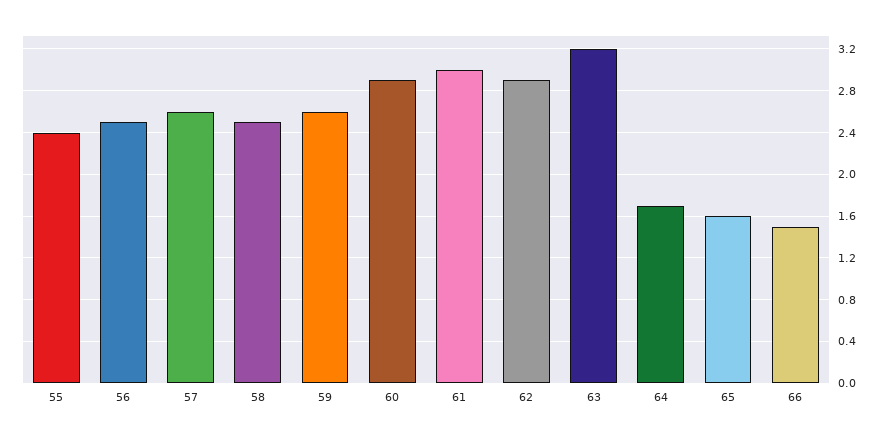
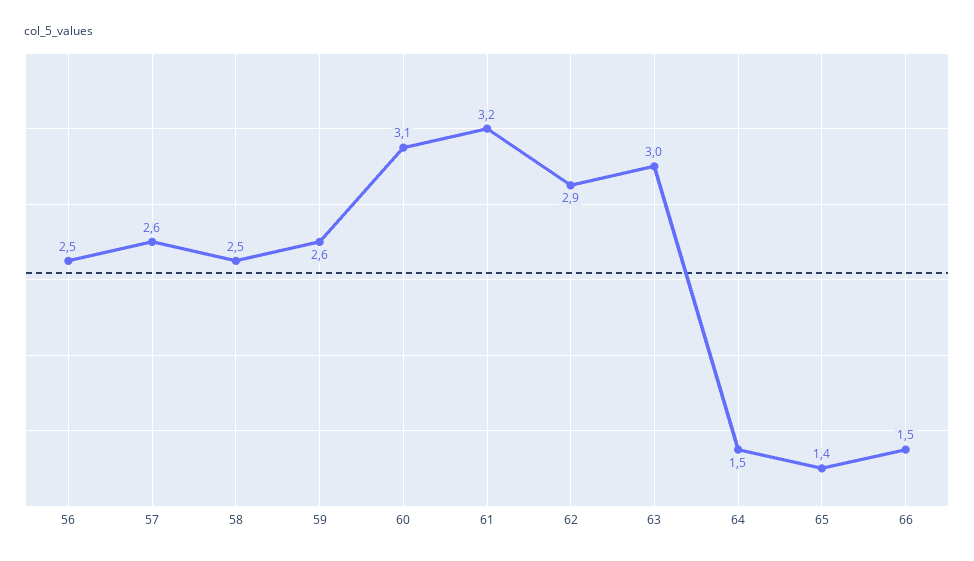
55: 2.4 -> none
60: 2.9 -> 3.1
61: 3 -> 3.2
63: 3.2 -> 3
64: 1.7 -> 1.5
65: 1.6 -> 1.4

